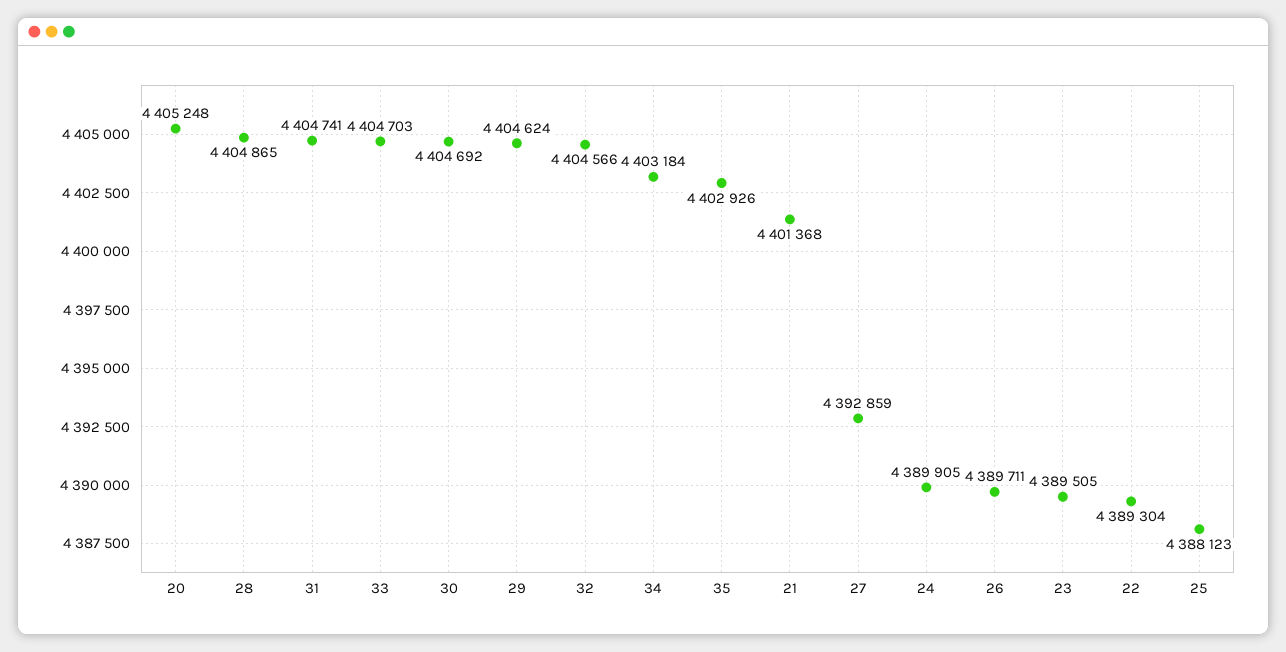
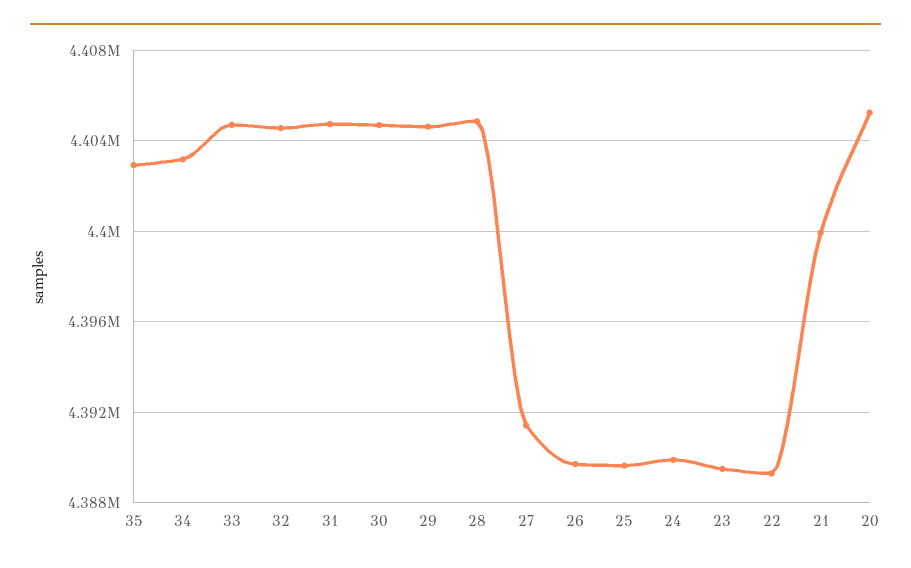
21: 4401368 -> 4400000
27: 4392859 -> 4391500
25: 4388123 -> 4389500

